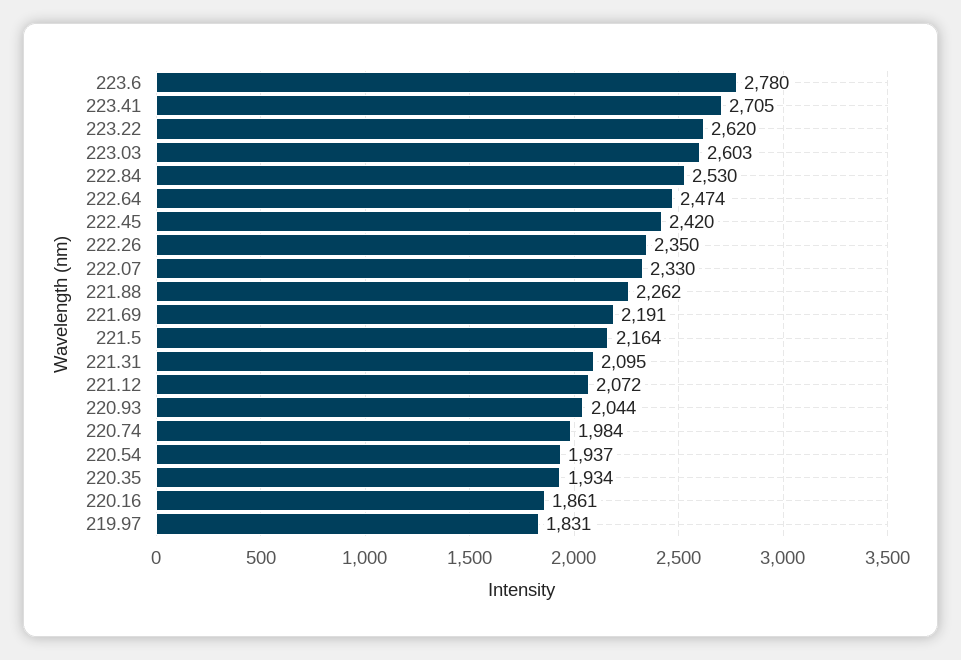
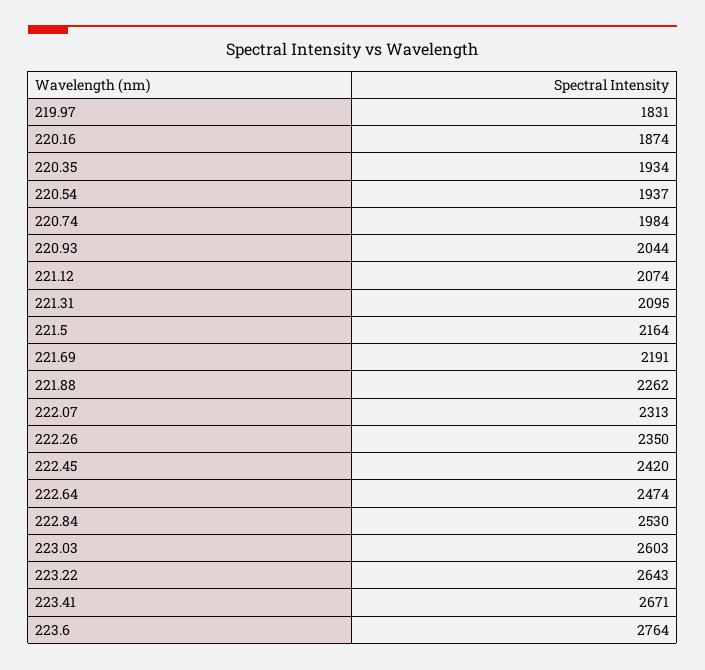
223.6: 2780 -> 2764
223.41: 2705 -> 2671
223.22: 2620 -> 2643
222.07: 2330 -> 2313
221.12: 2072 -> 2074
220.16: 1861 -> 1874

